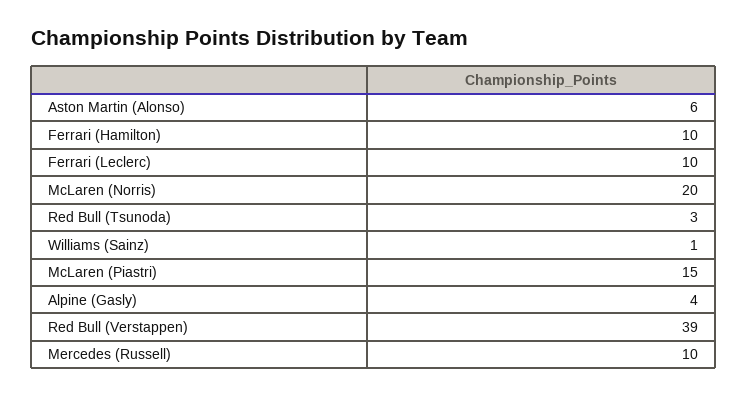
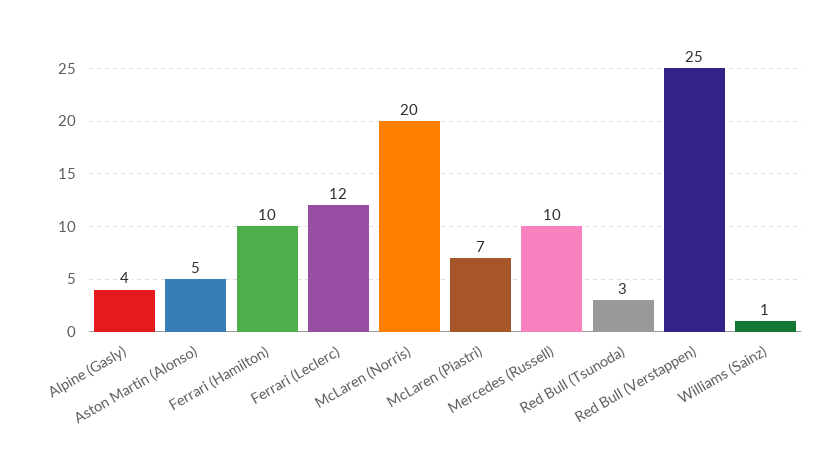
Aston Martin (Alonso): 6 -> 5
Ferrari (Leclerc): 10 -> 12
McLaren (Piastri): 15 -> 7
Red Bull (Verstappen): 39 -> 25

